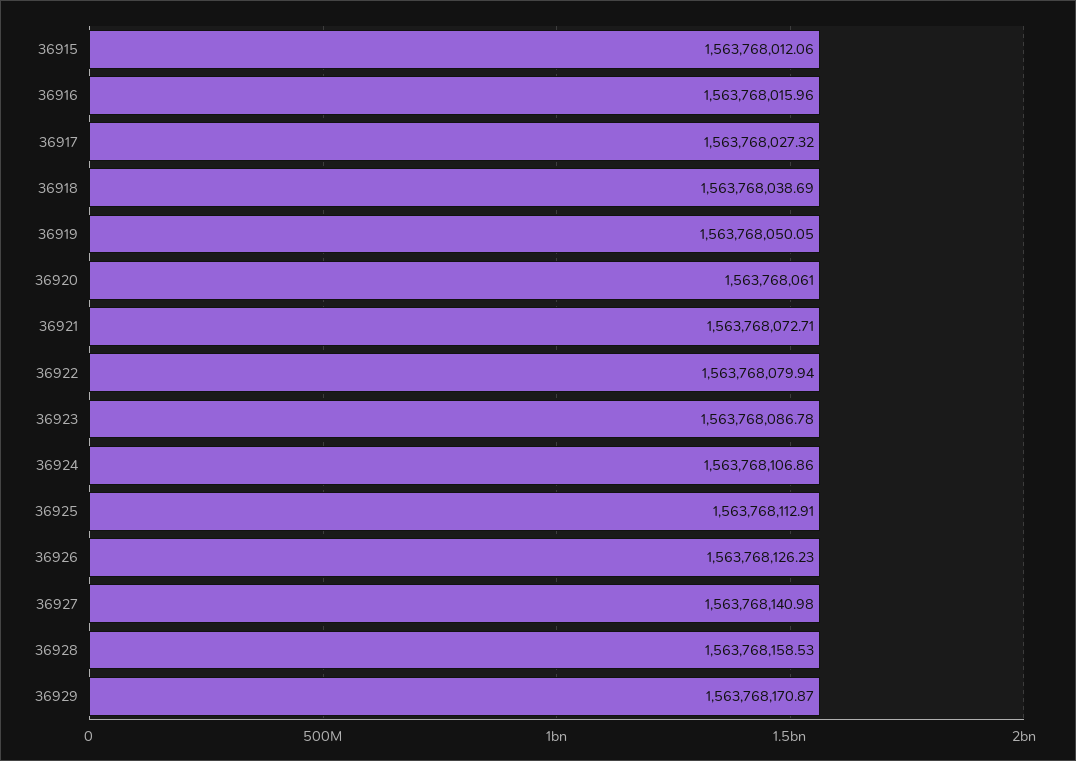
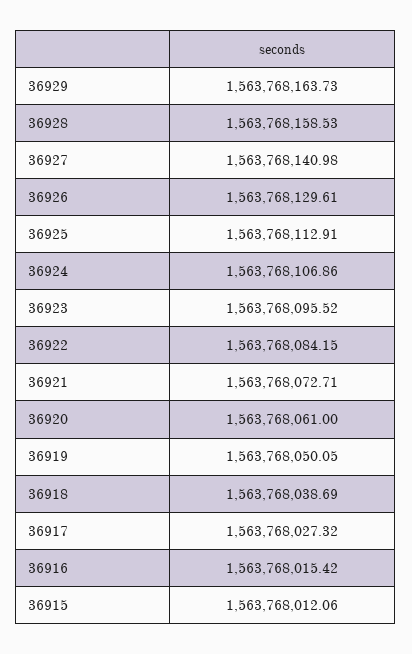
36916: 1563768015.96 -> 1563768015.42
36922: 1563768079.94 -> 1563768084.15
36923: 1563768086.78 -> 1563768095.52
36926: 1563768126.23 -> 1563768129.61
36929: 1563768170.87 -> 1563768163.73

